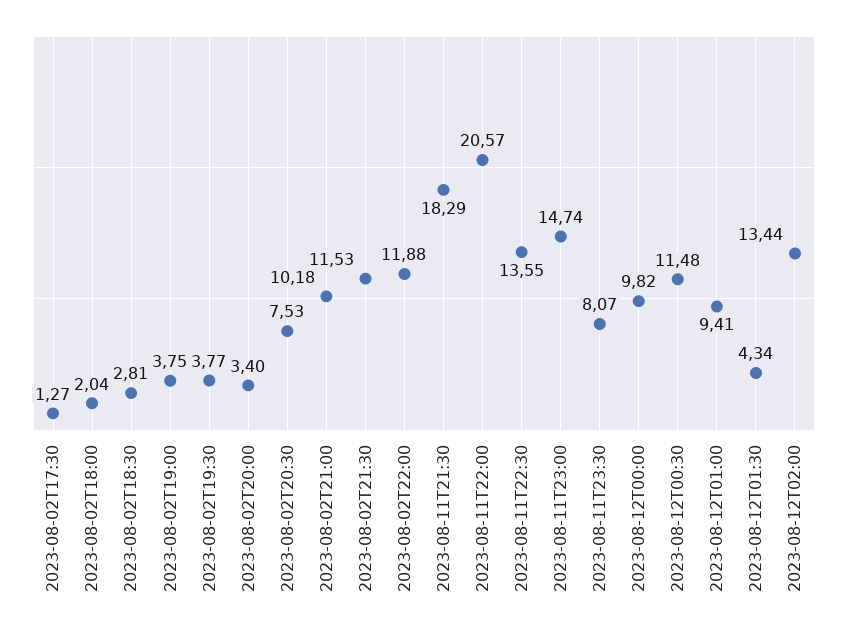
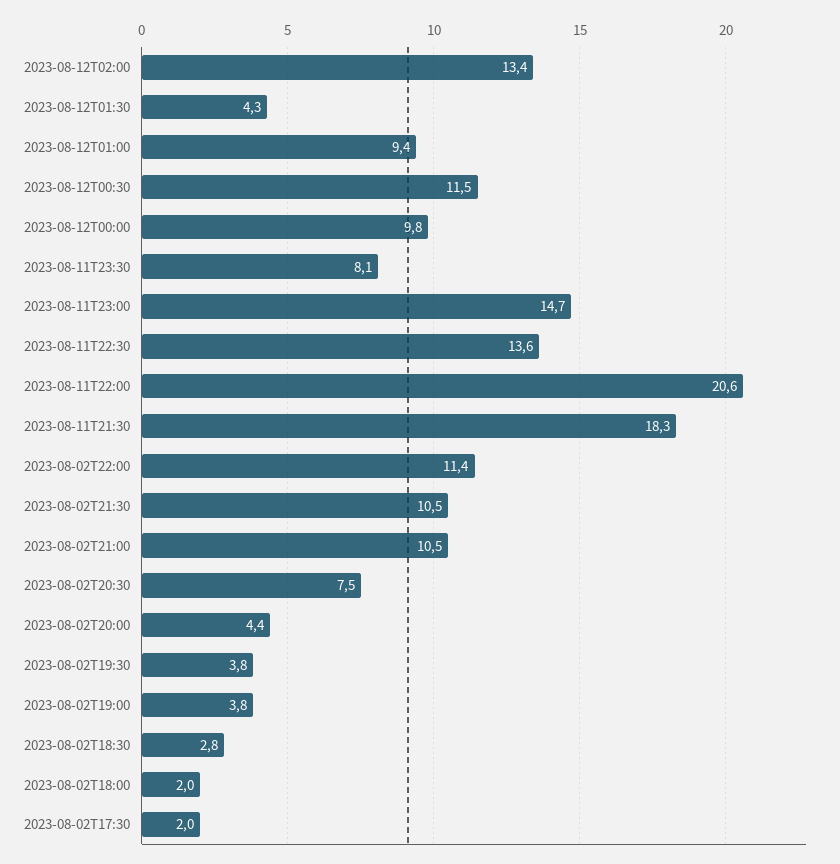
2023-08-02T17:30: 1.27 -> 2
2023-08-02T20:00: 3.4 -> 4.4
2023-08-02T21:00: 10.18 -> 10.5
2023-08-02T21:30: 11.53 -> 10.5
2023-08-02T22:00: 11.88 -> 11.4

